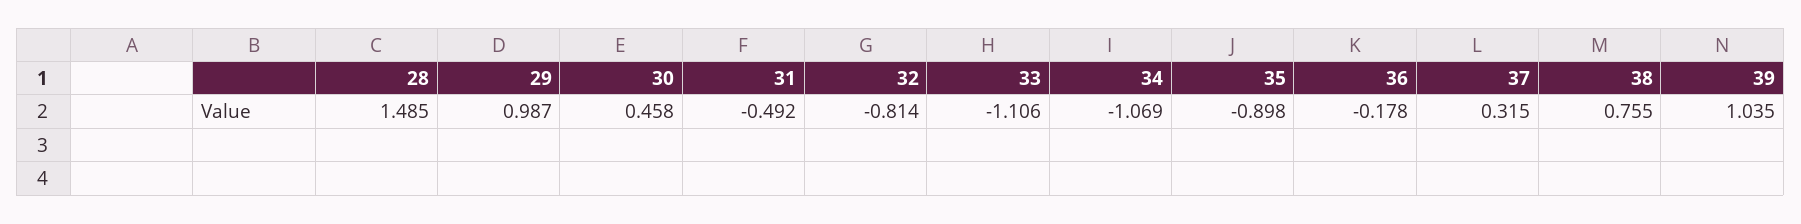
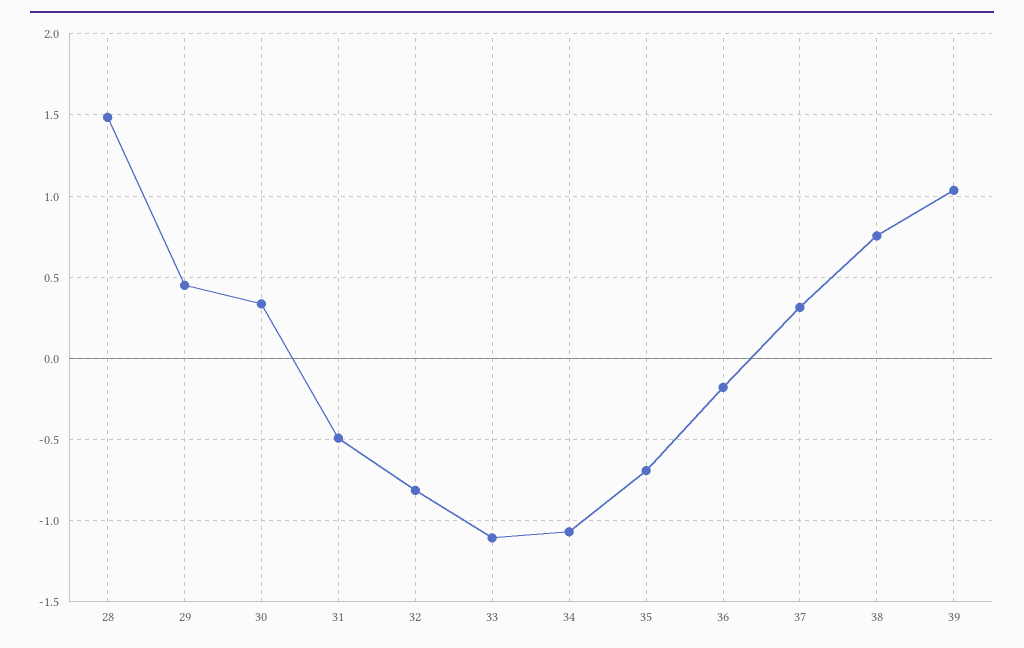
29: 0.987 -> 0.45
30: 0.458 -> 0.35
35: -0.898 -> -0.7

